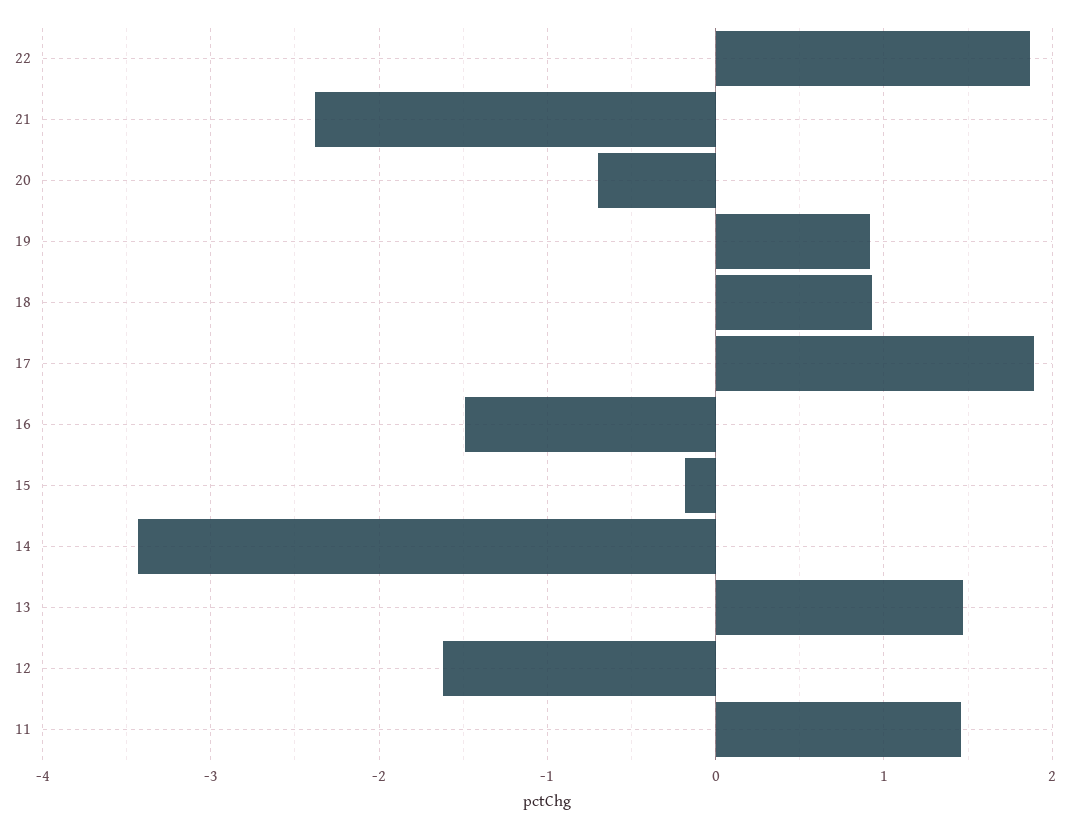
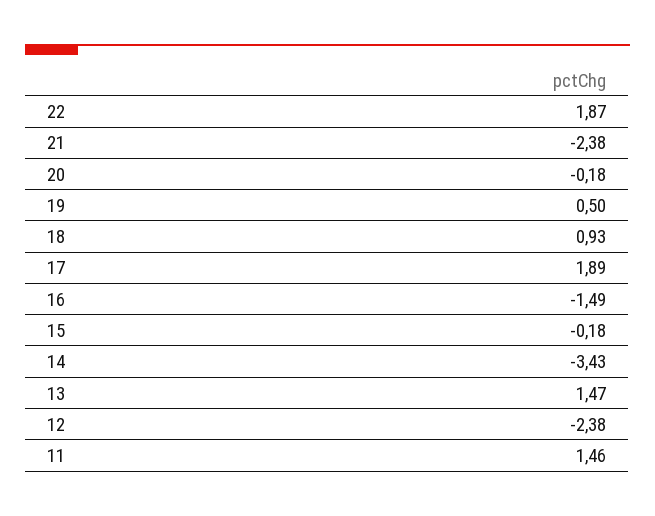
20: -0.7 -> -0.18
19: 0.9 -> 0.5
12: -1.6 -> -2.38

